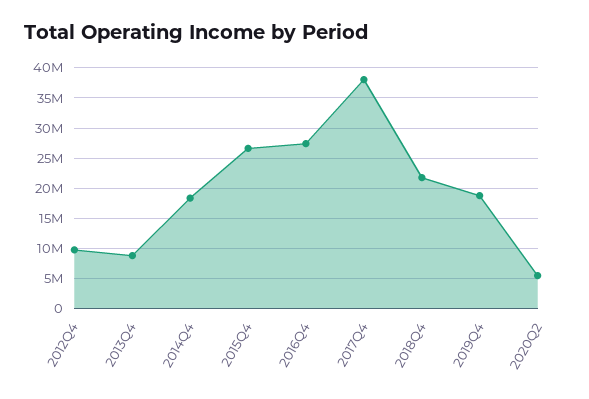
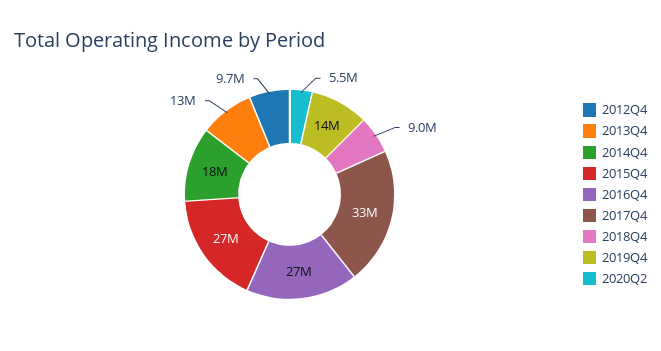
2013Q4: 9000000 -> 13000000
2017Q4: 38000000 -> 33000000
2018Q4: 22000000 -> 9000000
2019Q4: 19000000 -> 14000000

